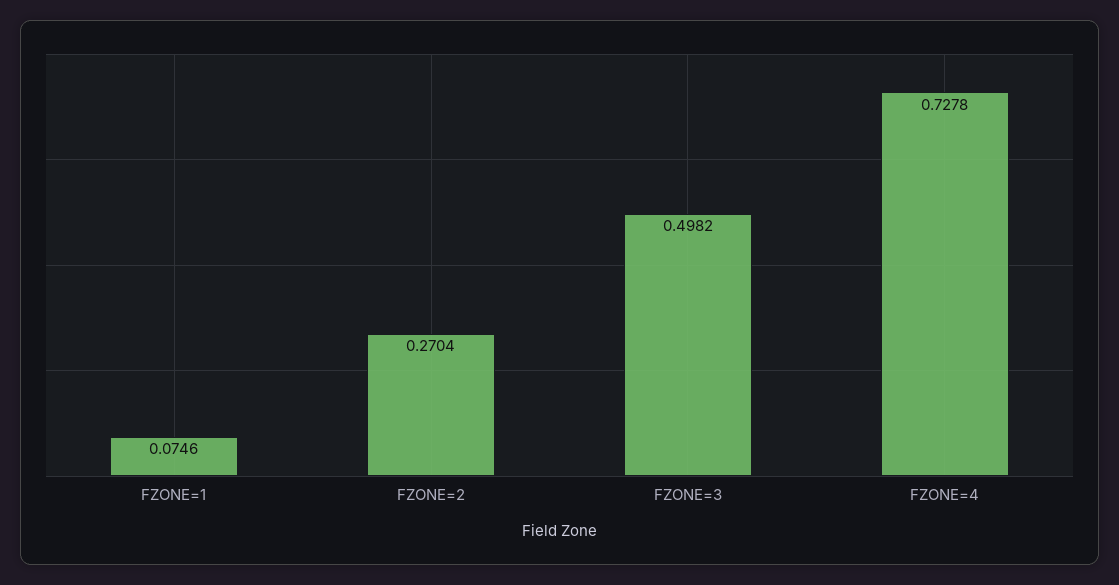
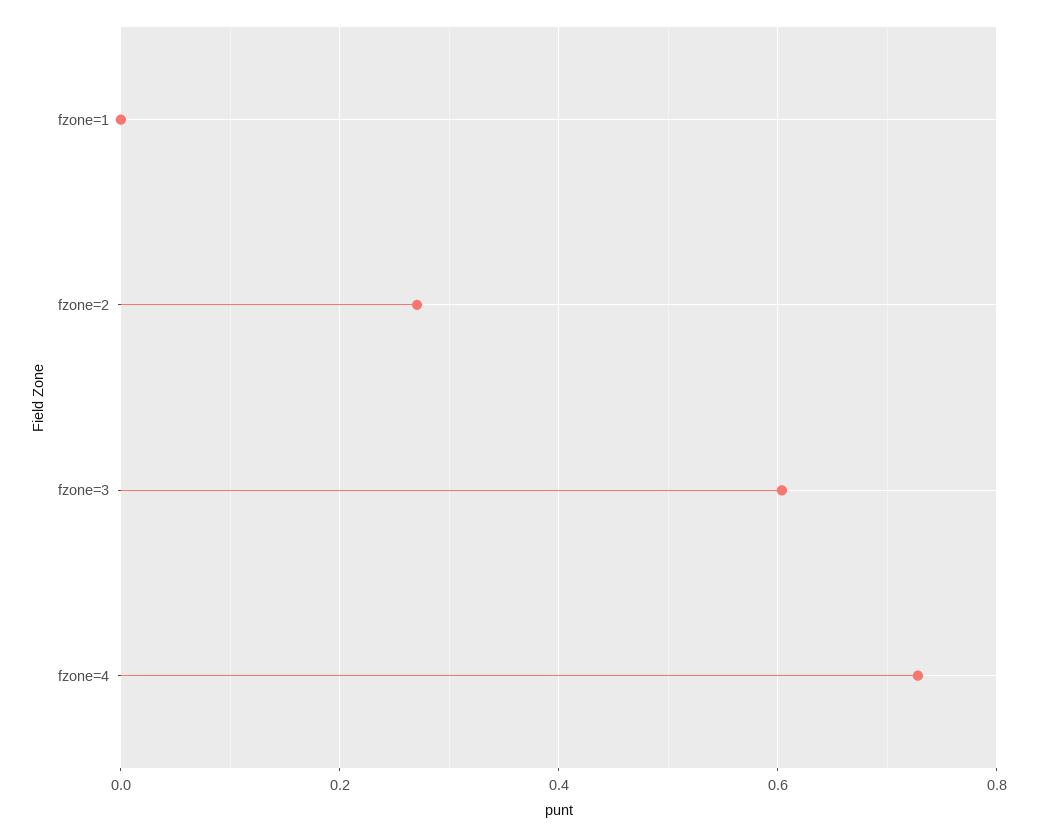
FZONE=1: 0.0746 -> 0
FZONE=3: 0.4982 -> 0.6

